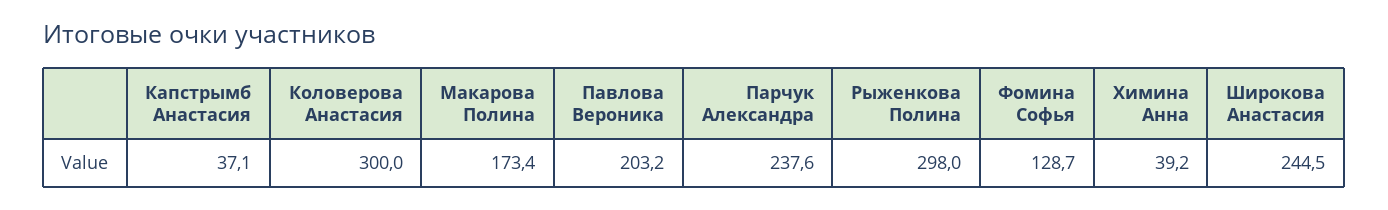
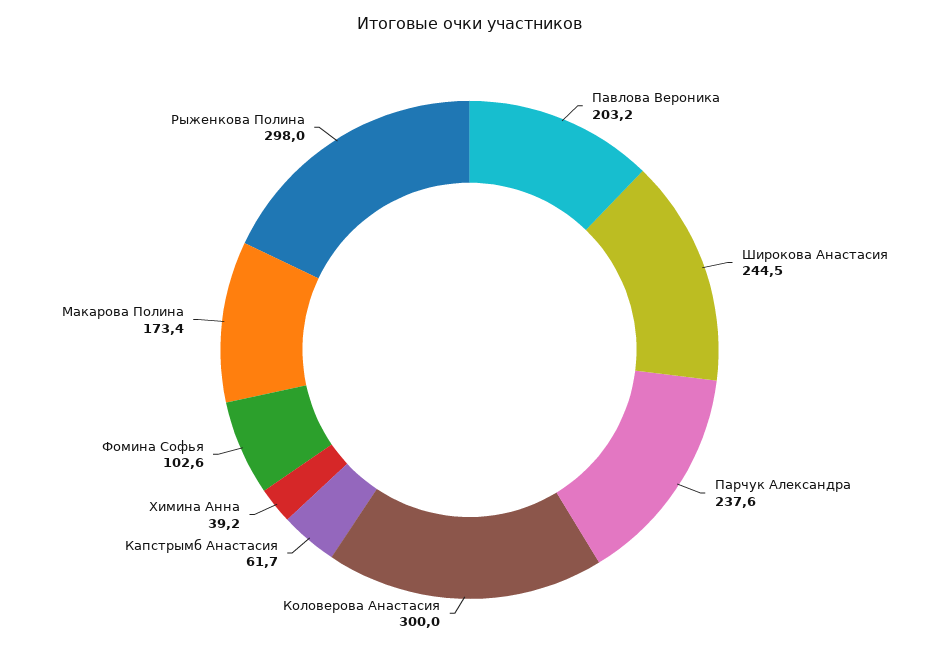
Капстрымб Анастасия: 37.1 -> 61.7
Фомина Софья: 128.7 -> 102.6

